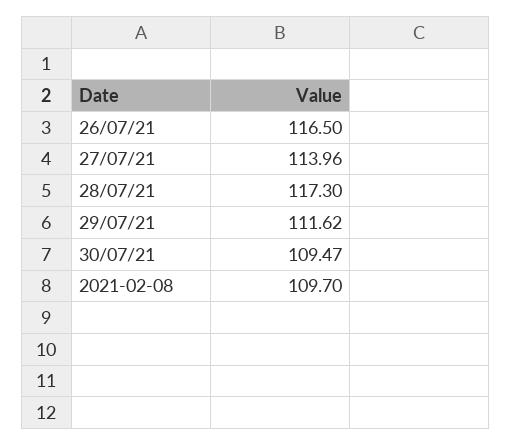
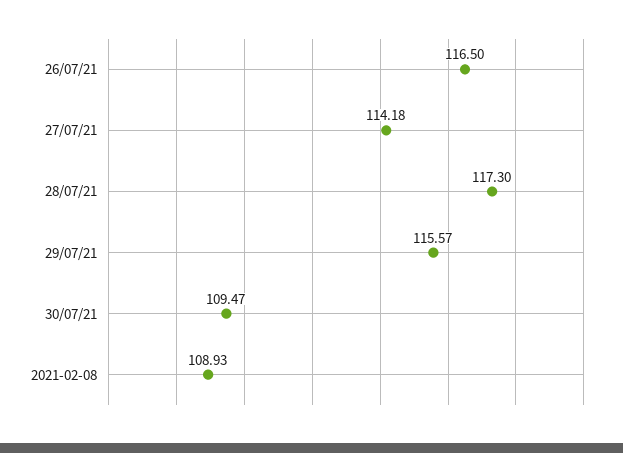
27/07/21: 113.96 -> 114.18
29/07/21: 111.62 -> 115.57
2021-02-08: 109.7 -> 108.93

